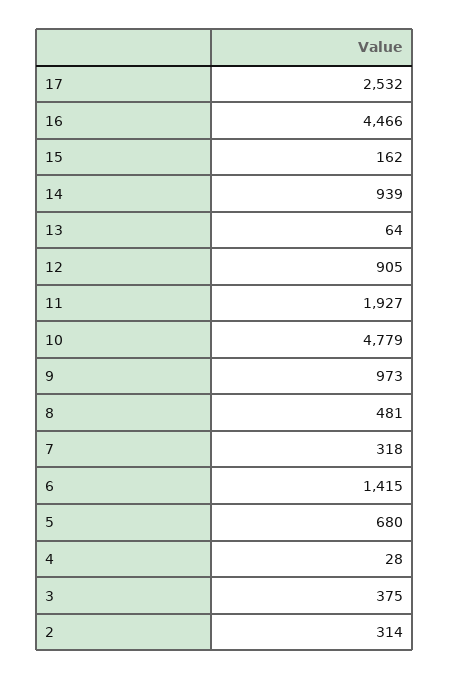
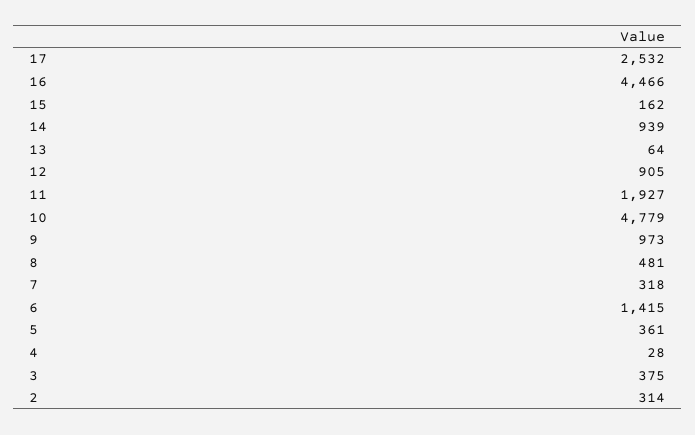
5: 680 -> 361

